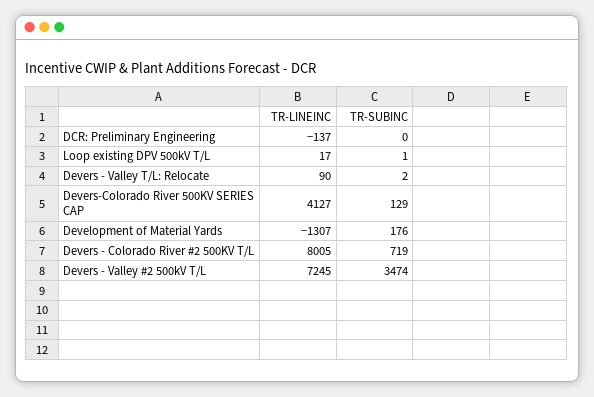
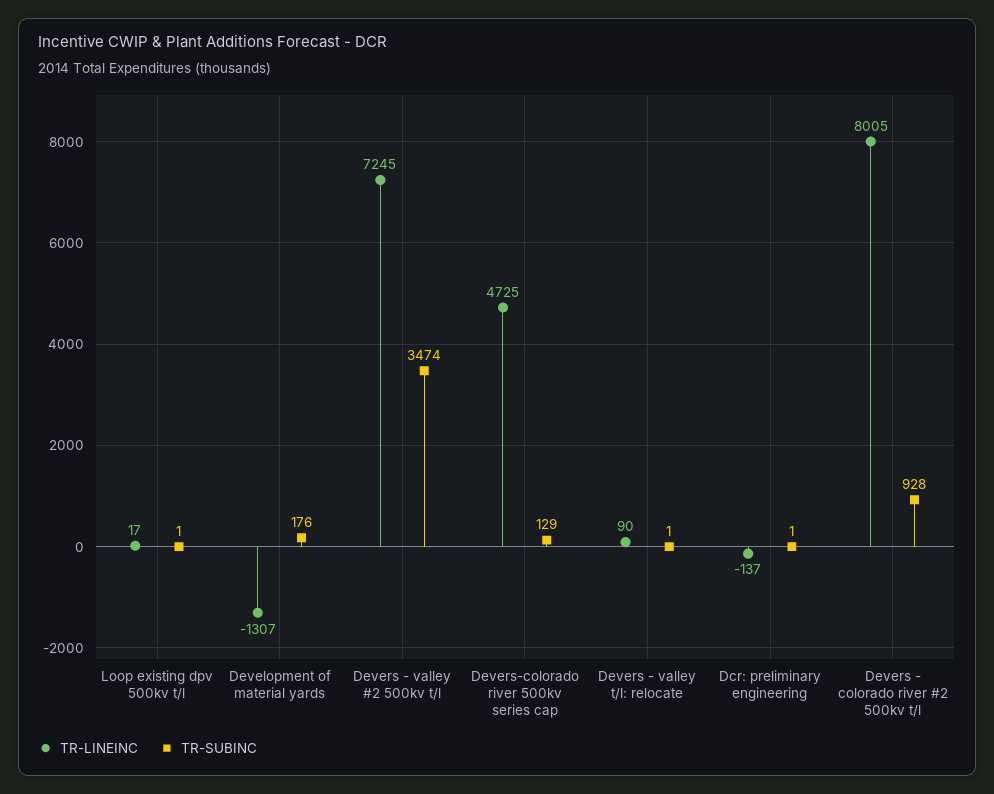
TR-SUBINC, DCR: Preliminary Engineering: 0 -> 1
TR-SUBINC, Devers - Valley T/L: Relocate: 2 -> 1
TR-LINEINC, Devers-Colorado River 500KV SERIES CAP: 4127 -> 4725
TR-SUBINC, Devers - Colorado River #2 500KV T/L: 719 -> 928

